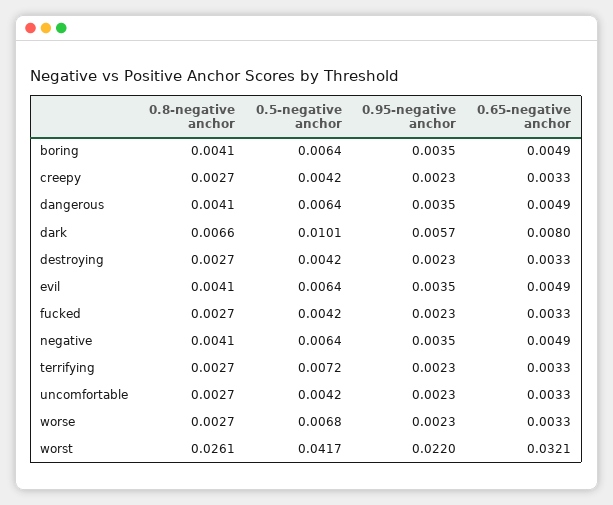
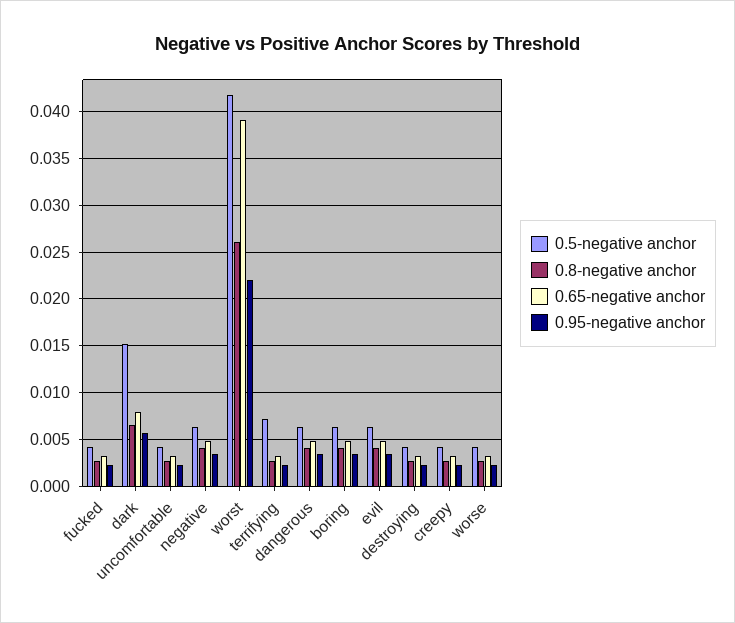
0.5-negative anchor, dark: 0.0101 -> 0.015
0.5-negative anchor, worse: 0.0068 -> 0.004
0.65-negative anchor, worst: 0.0321 -> 0.039

